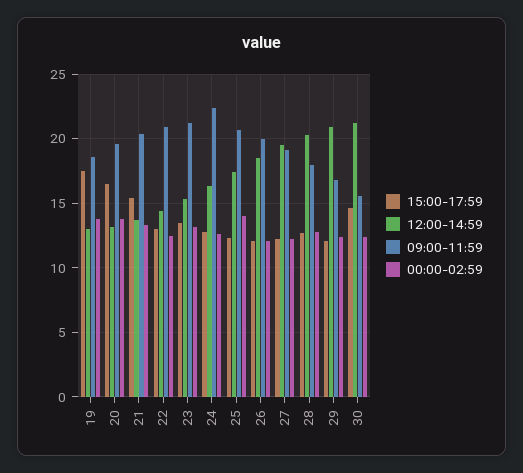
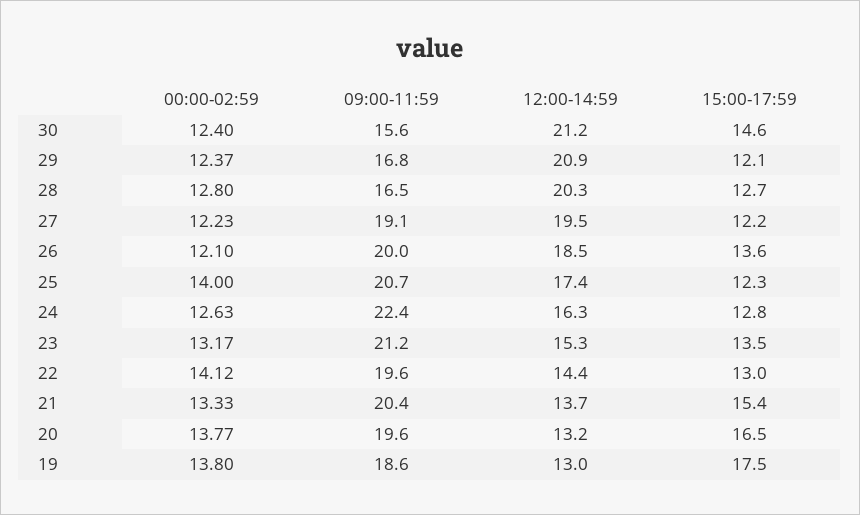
09:00-11:59, 22: 21 -> 19.6
00:00-02:59, 22: 12.5 -> 14.12
15:00-17:59, 26: 12 -> 13.6
09:00-11:59, 28: 18 -> 16.5

